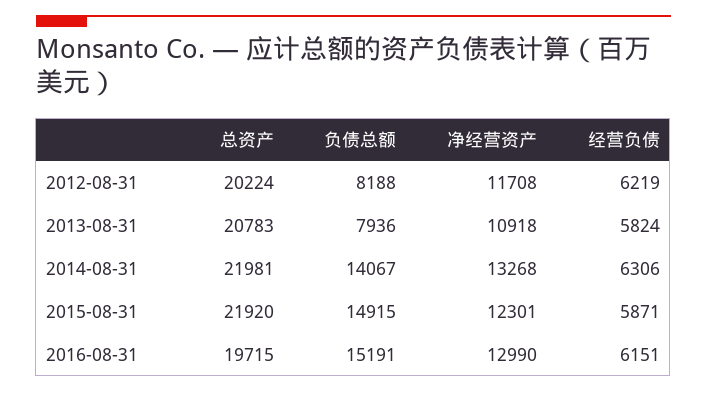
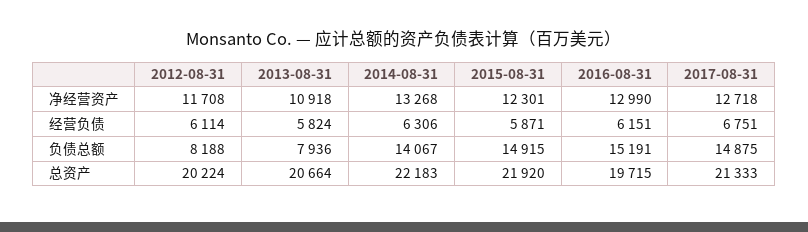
经营负债, 2012-08-31: 6219 -> 6114
总资产, 2013-08-31: 20783 -> 20664
总资产, 2014-08-31: 21981 -> 22183
净经营资产, 2017-08-31: none -> 12718
经营负债, 2017-08-31: none -> 6751
负债总额, 2017-08-31: none -> 14875
总资产, 2017-08-31: none -> 21333

